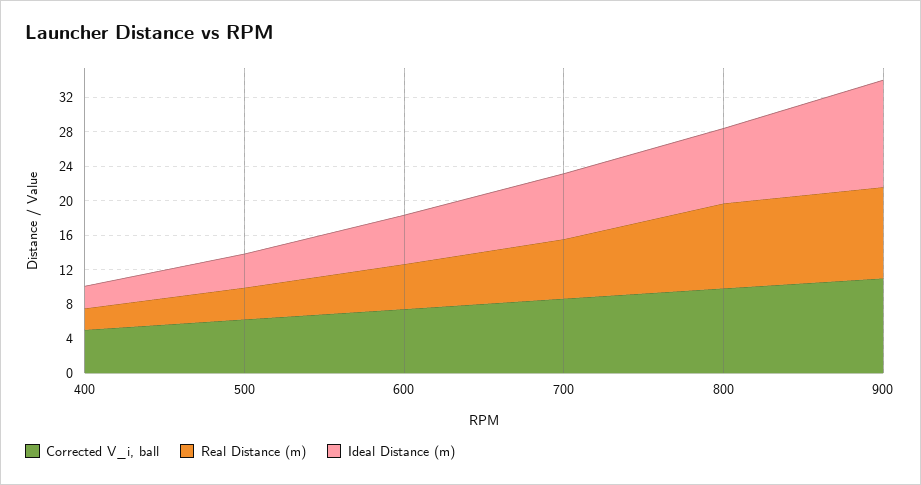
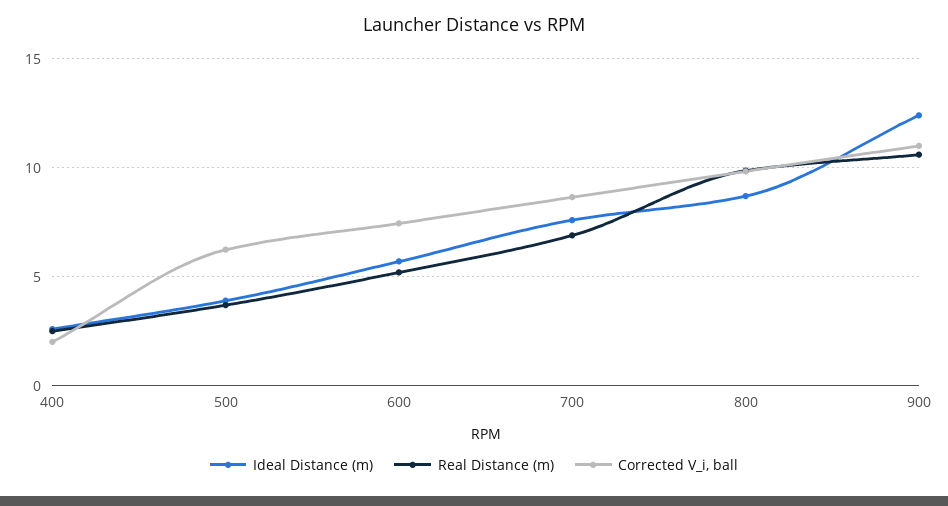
Corrected V_i, ball, 400: 5 -> 2

